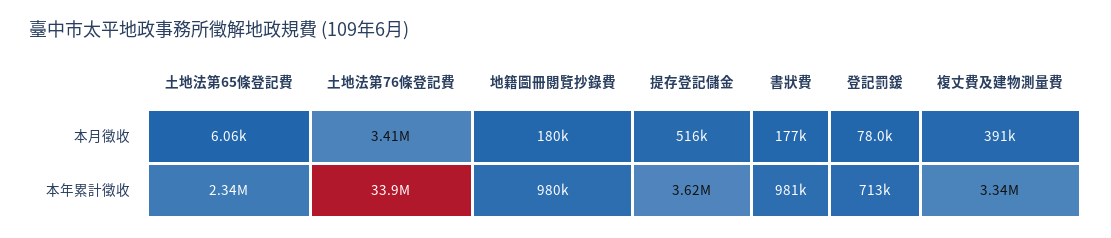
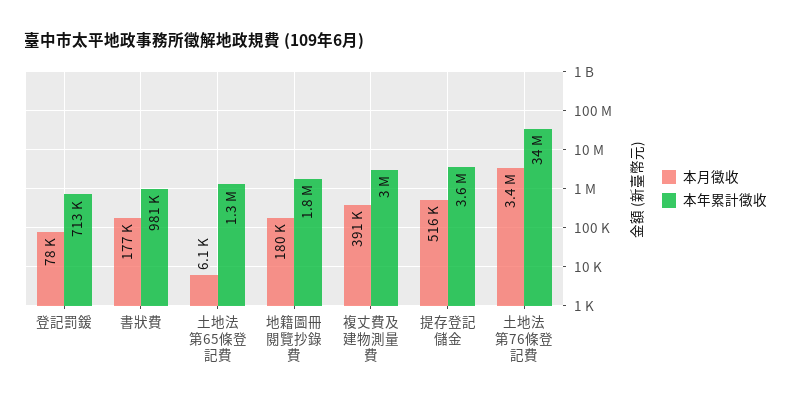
本年累計徵收, 土地法第65條登記費: 2340000 -> 1300000
本年累計徵收, 地籍圖冊閱覽抄錄費: 980000 -> 1800000
本年累計徵收, 複丈費及建物測量費: 3340000 -> 3000000

